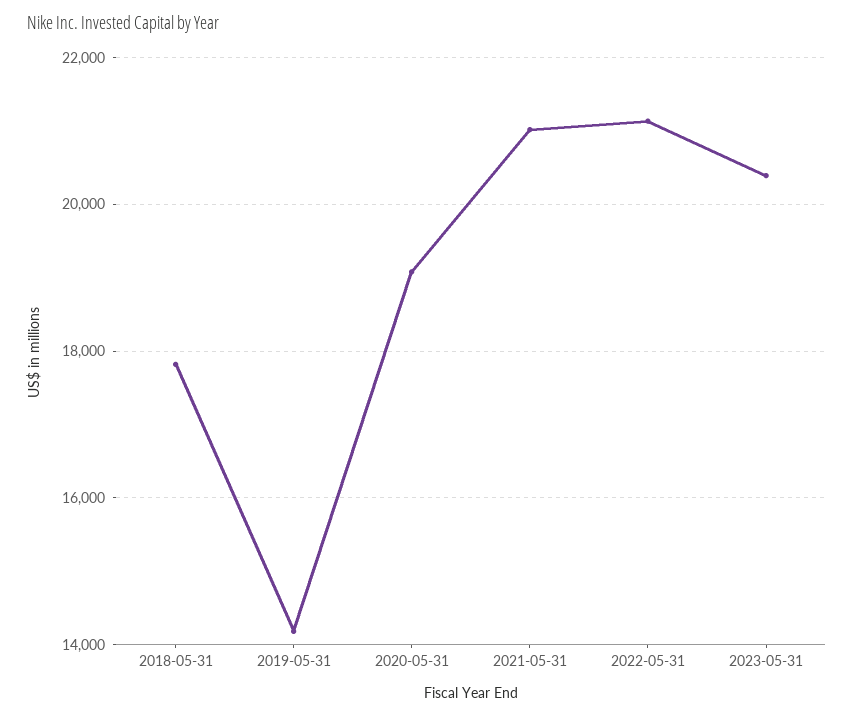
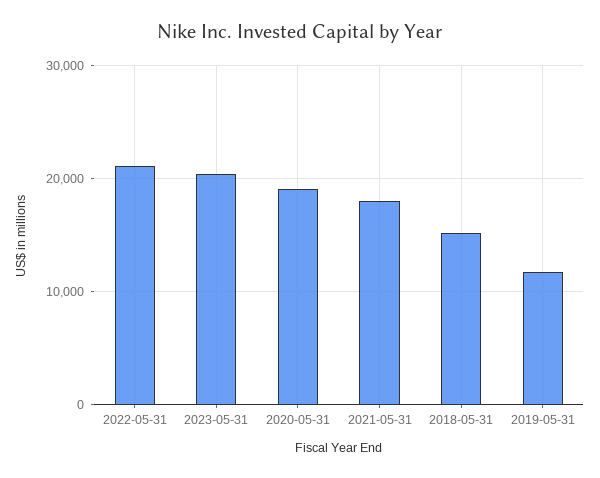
2018-05-31: 17800 -> 15000
2019-05-31: 14200 -> 12000
2021-05-31: 21000 -> 18000

